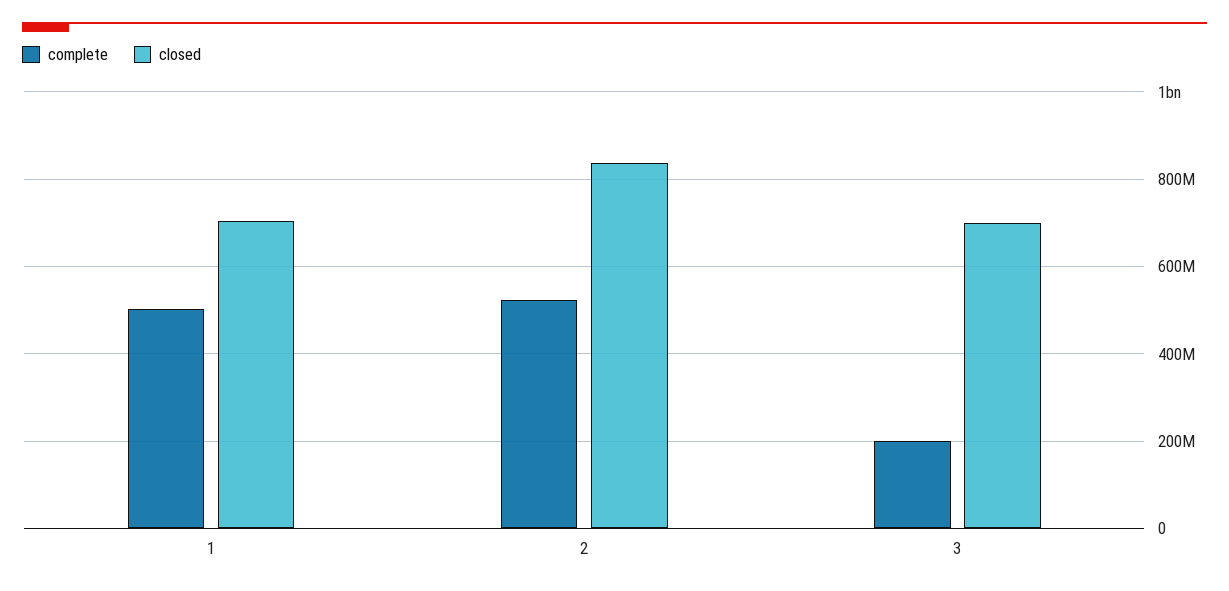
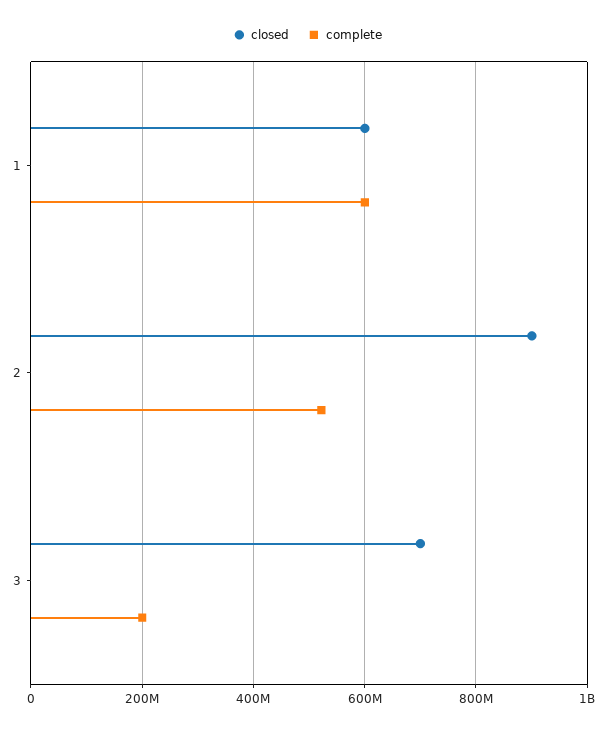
complete, 1: 500000000 -> 600000000
closed, 1: 700000000 -> 600000000
closed, 2: 840000000 -> 900000000

